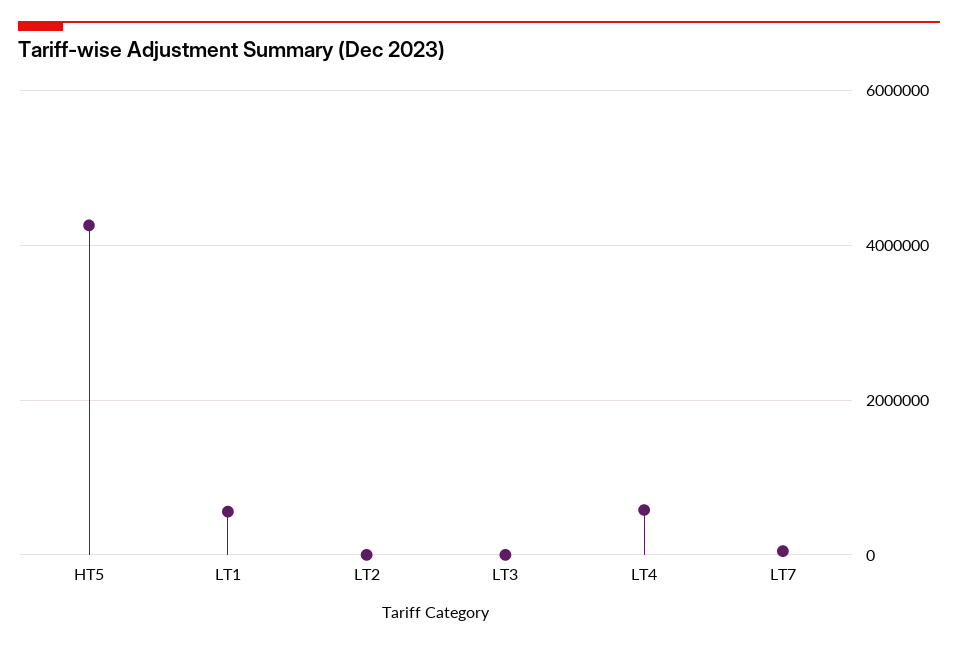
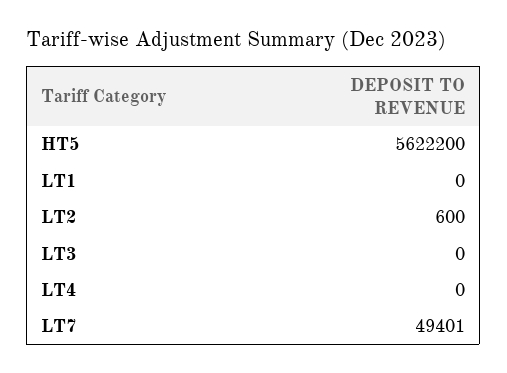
HT5: 4200000 -> 5622200
LT1: 600000 -> 0
LT4: 600000 -> 0

